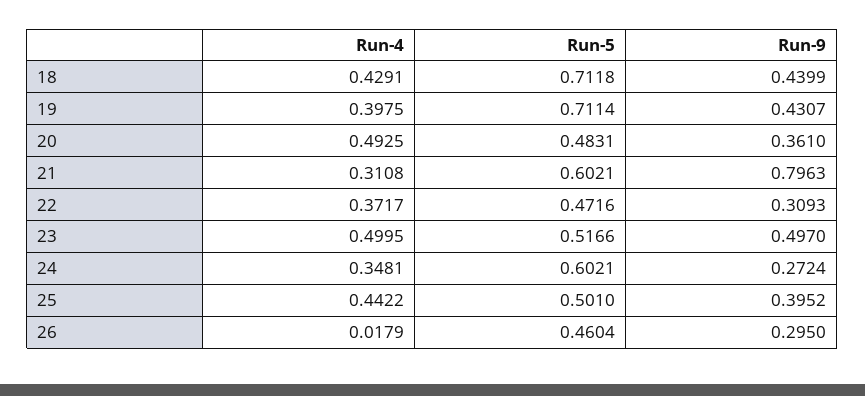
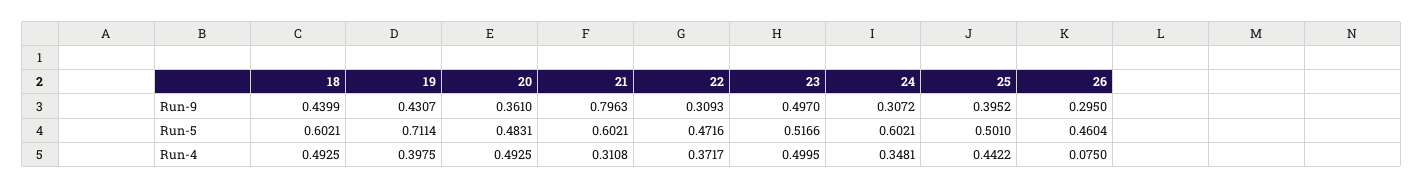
Run-4, 18: 0.4291 -> 0.4925
Run-5, 18: 0.7118 -> 0.6021
Run-9, 24: 0.2724 -> 0.3072
Run-4, 26: 0.0179 -> 0.075

